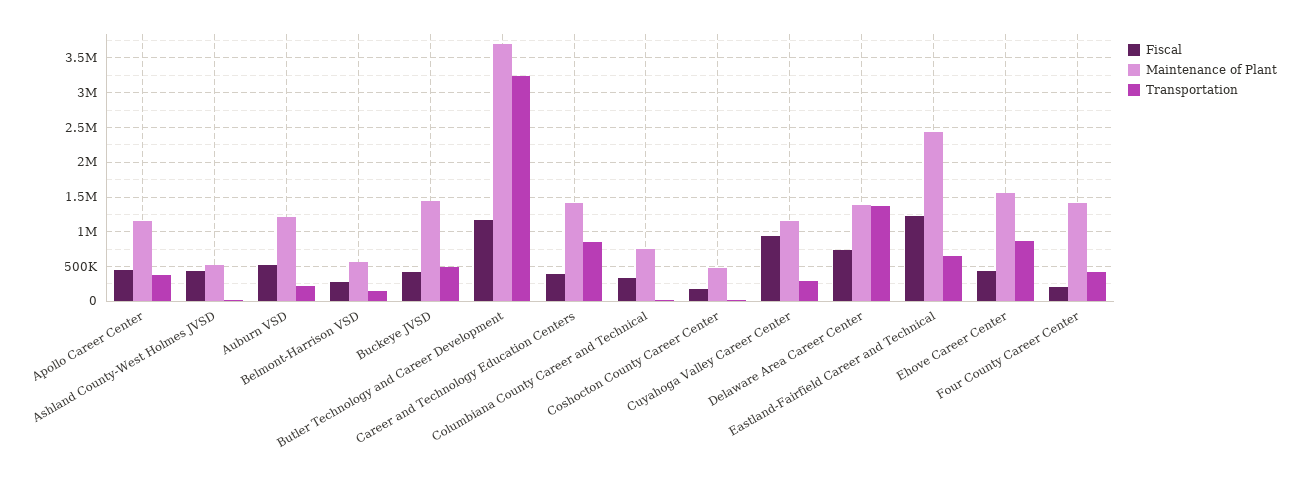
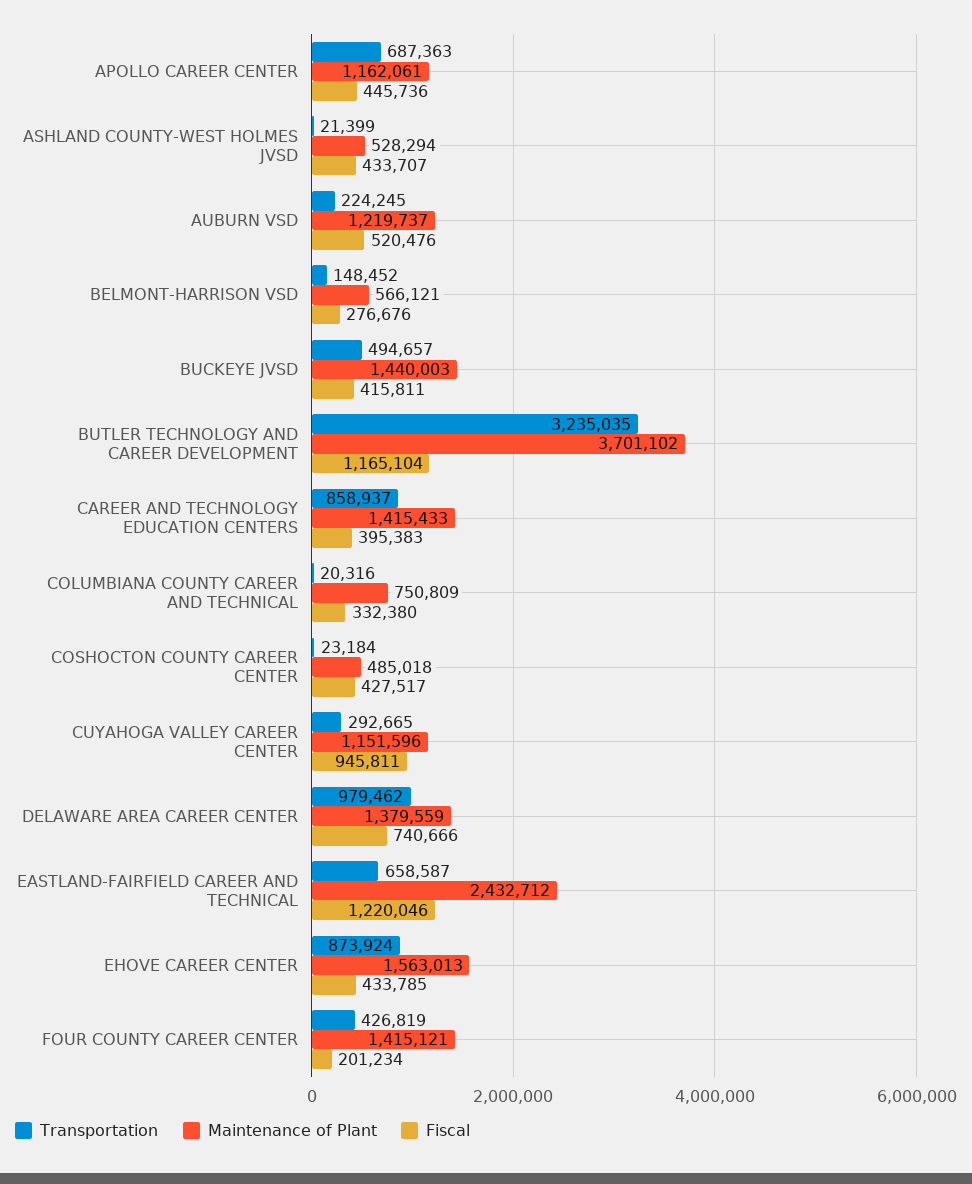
Transportation, Apollo Career Center: 400000 -> 687363
Fiscal, Coshocton County Career Center: 200000 -> 427517
Transportation, Delaware Area Career Center: 1400000 -> 979462

